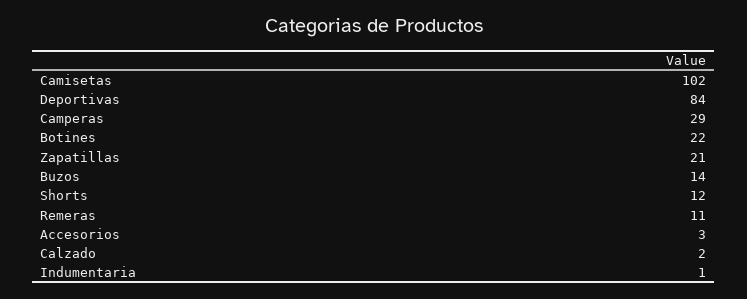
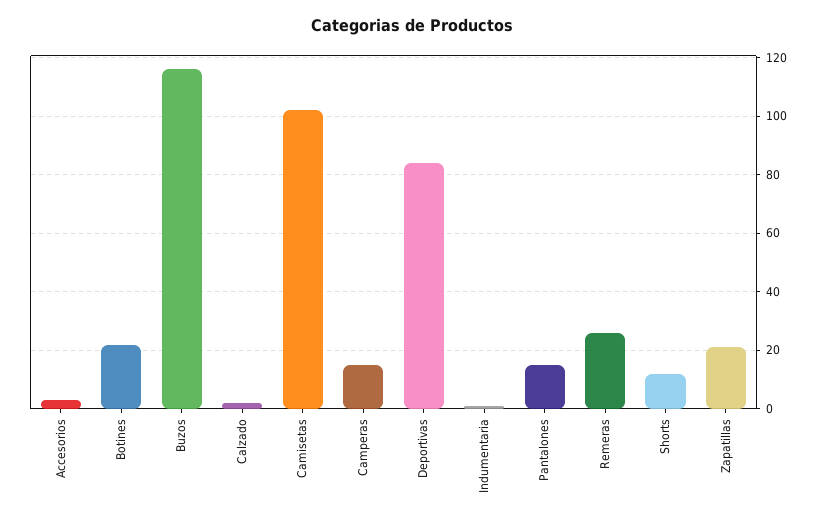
Camperas: 29 -> 15
Buzos: 14 -> 115
Remeras: 11 -> 25
Pantalones: none -> 15

